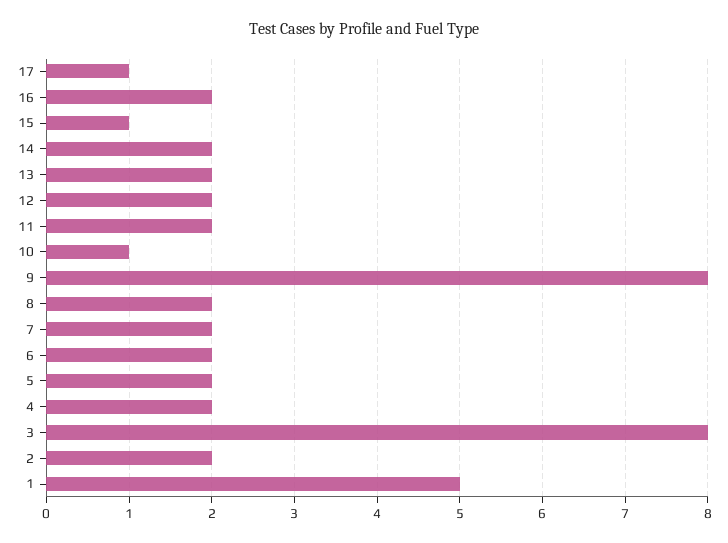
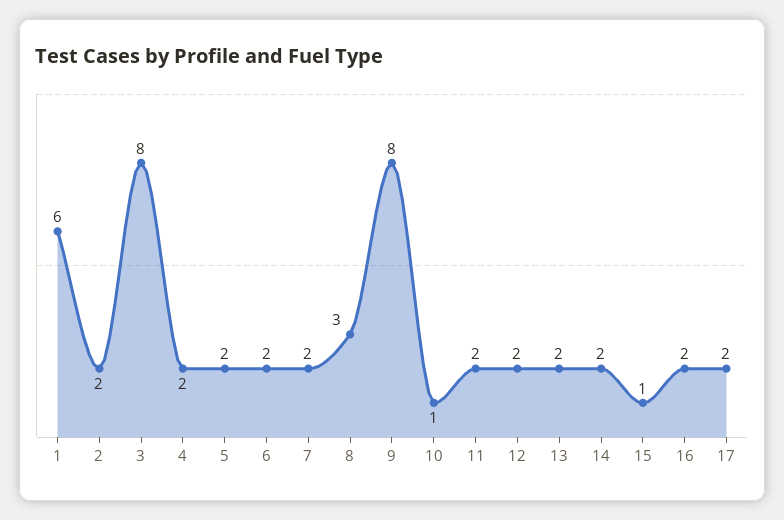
17: 1 -> 2
8: 2 -> 3
1: 5 -> 6

